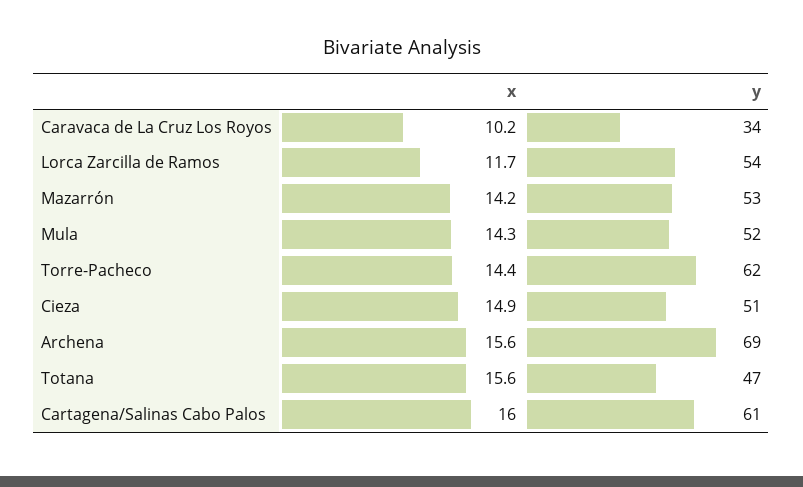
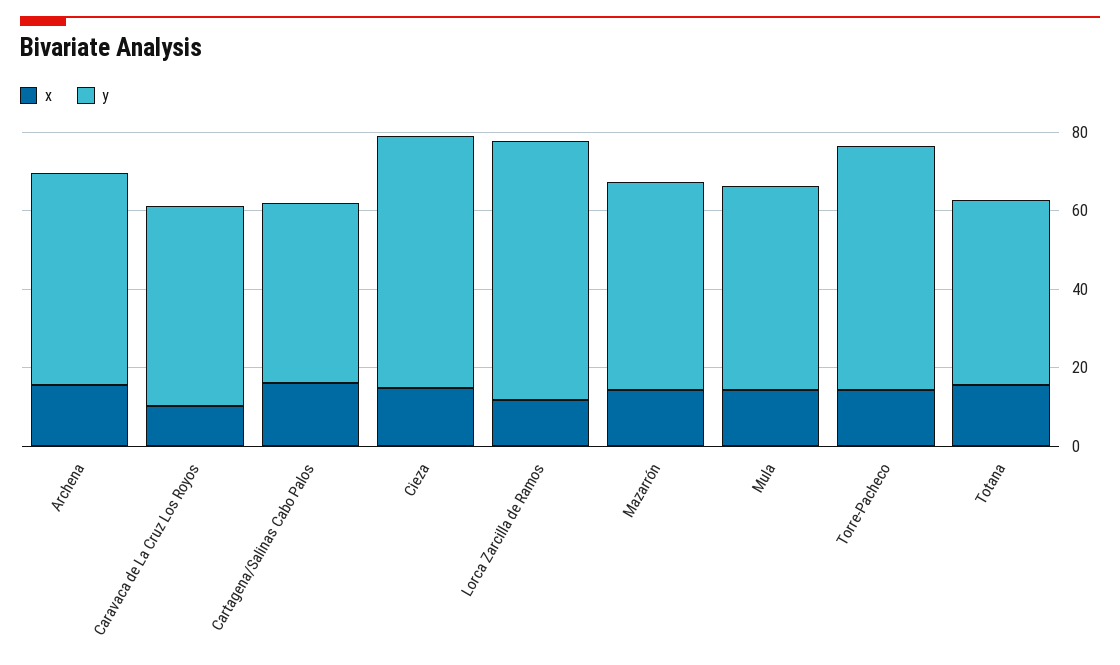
y, Caravaca de La Cruz Los Royos: 34 -> 50
y, Lorca Zarcilla de Ramos: 54 -> 65
y, Cieza: 51 -> 65
y, Archena: 69 -> 55
y, Cartagena/Salinas Cabo Palos: 61 -> 45

